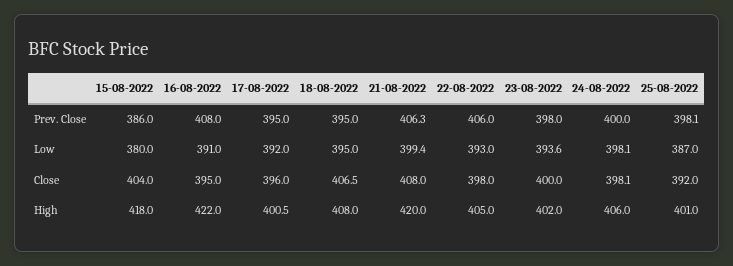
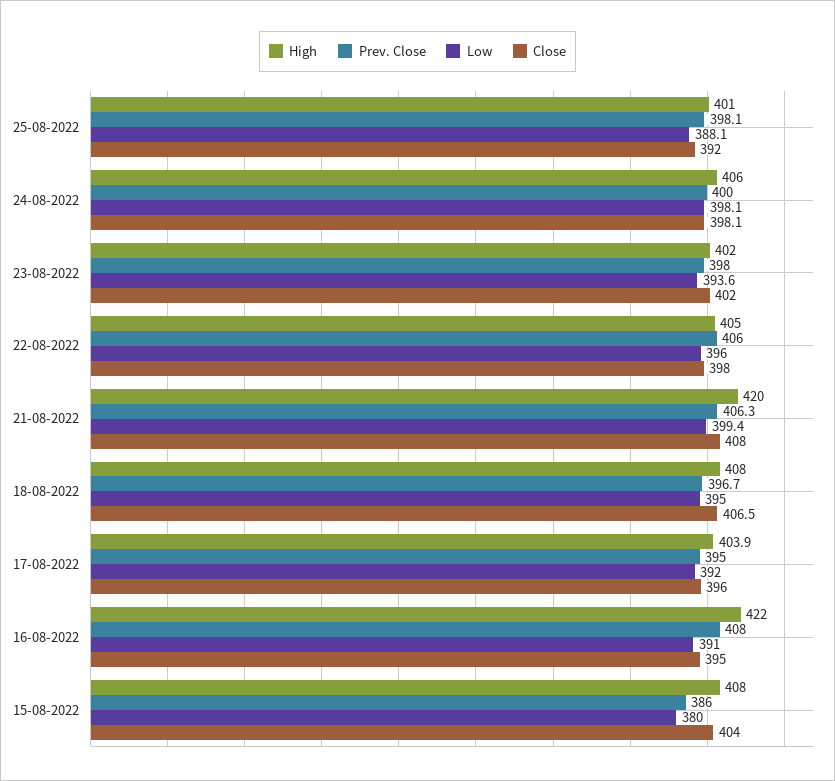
Prev. Close, 18-08-2022: 395 -> 396.7
Low, 22-08-2022: 393 -> 396
Low, 25-08-2022: 387 -> 388.1
Close, 23-08-2022: 400 -> 402
High, 15-08-2022: 418 -> 408
High, 17-08-2022: 400.5 -> 403.9

